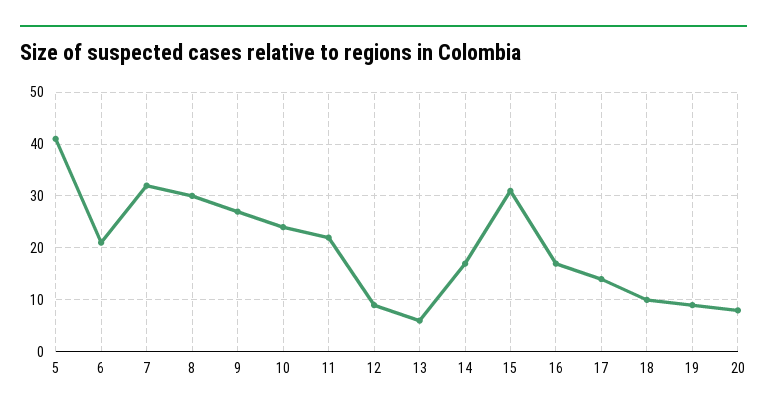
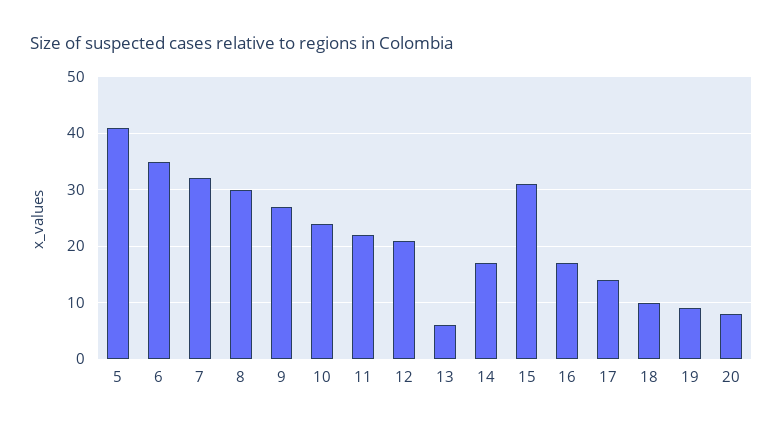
6: 20 -> 35
12: 10 -> 20

